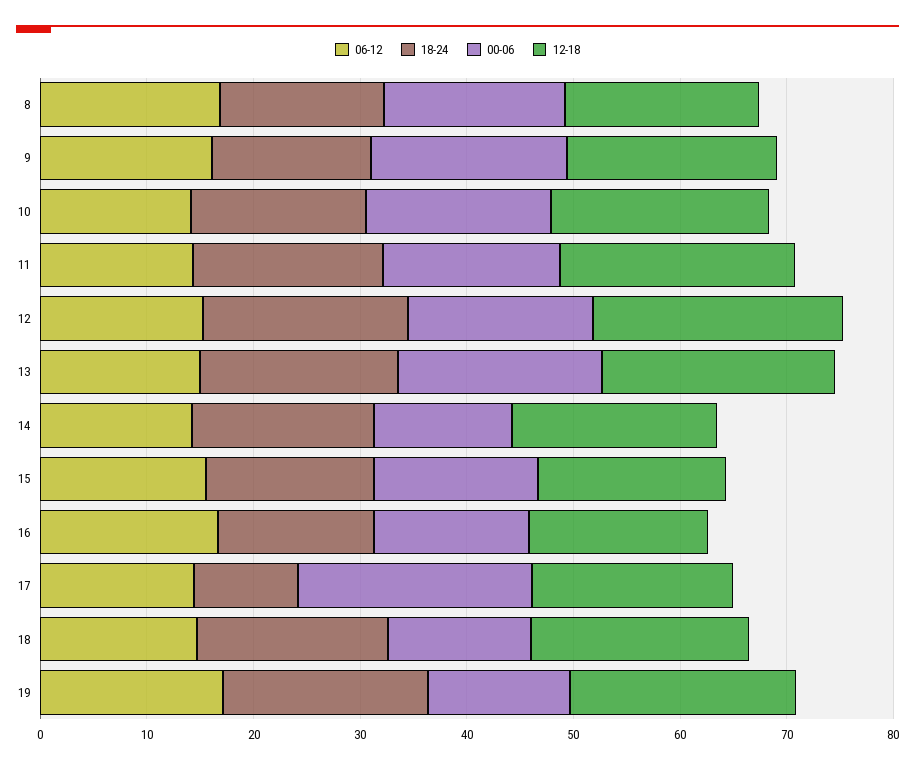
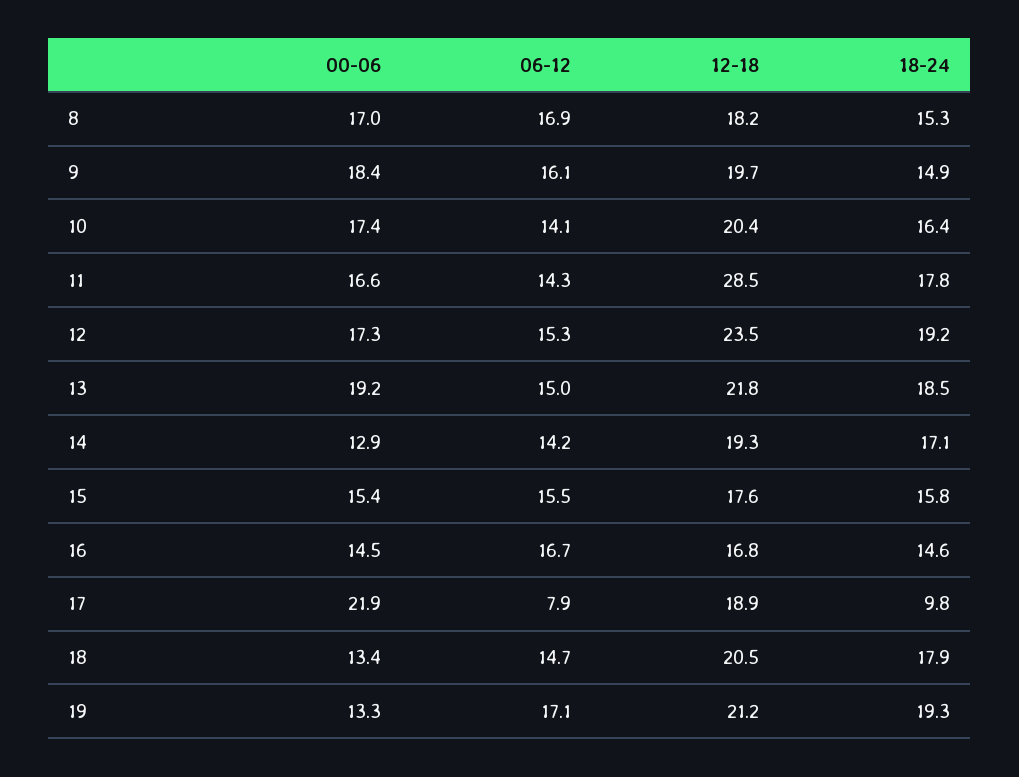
12-18, 11: 22 -> 28.5
06-12, 17: 14 -> 7.9

